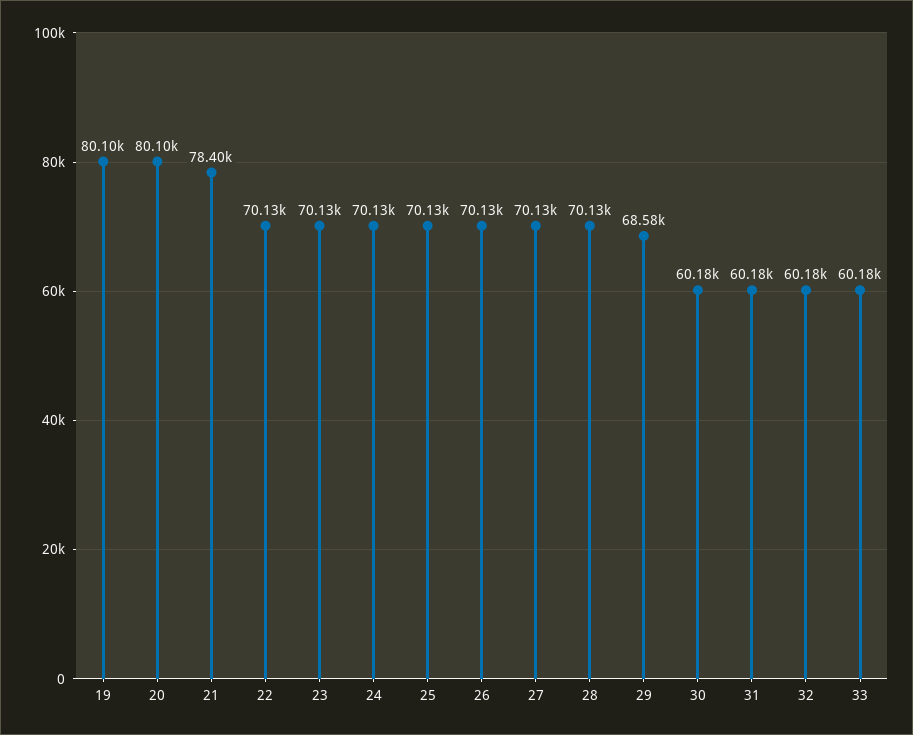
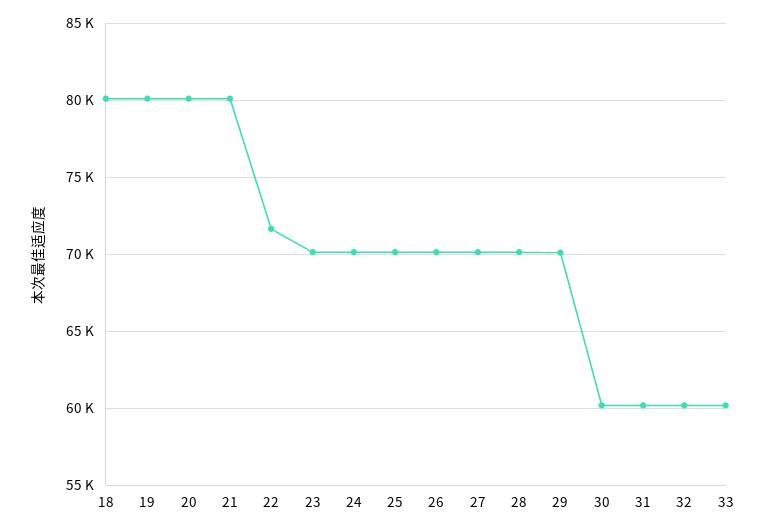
21: 78400 -> 80000
22: 70130 -> 71500
29: 68580 -> 70000
18: none -> 80000

